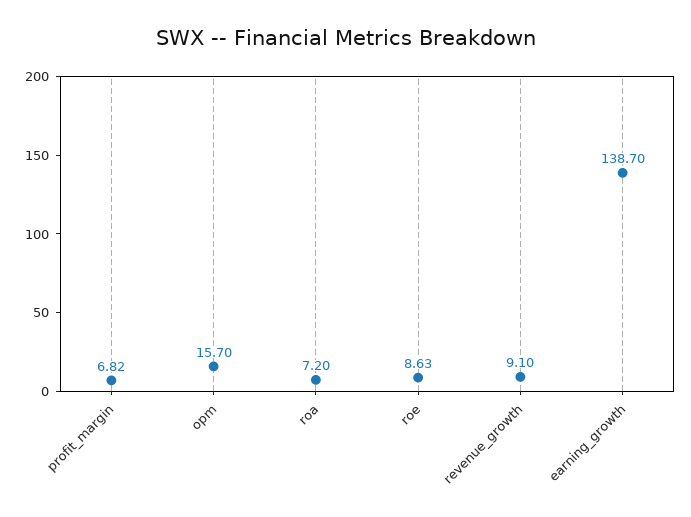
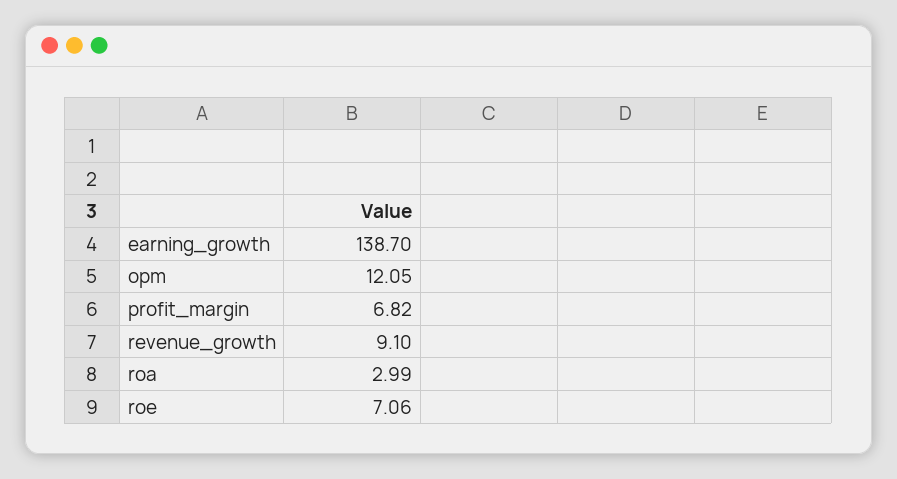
opm: 15.7 -> 12.05
roa: 7.2 -> 2.99
roe: 8.63 -> 7.06

